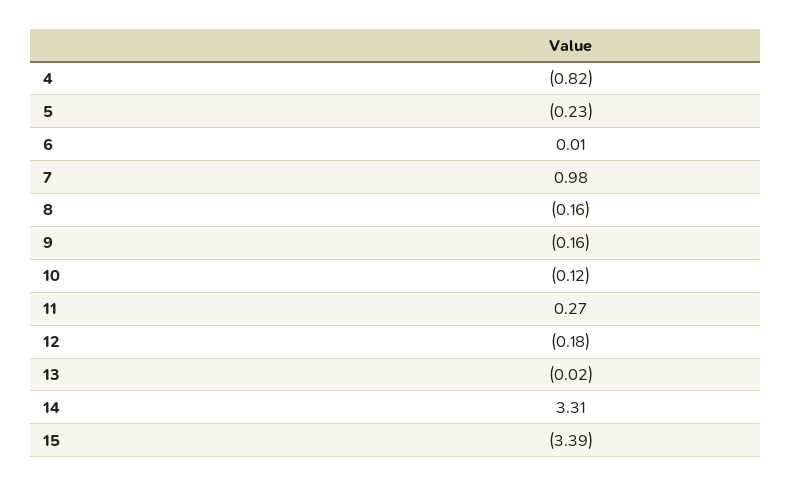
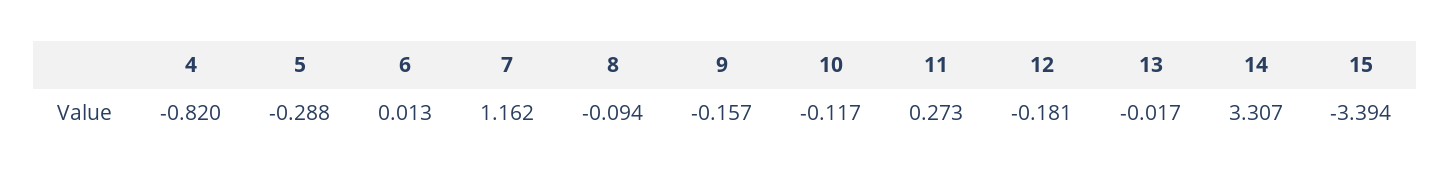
5: -0.23 -> -0.288
7: 0.98 -> 1.162
8: -0.16 -> -0.094

